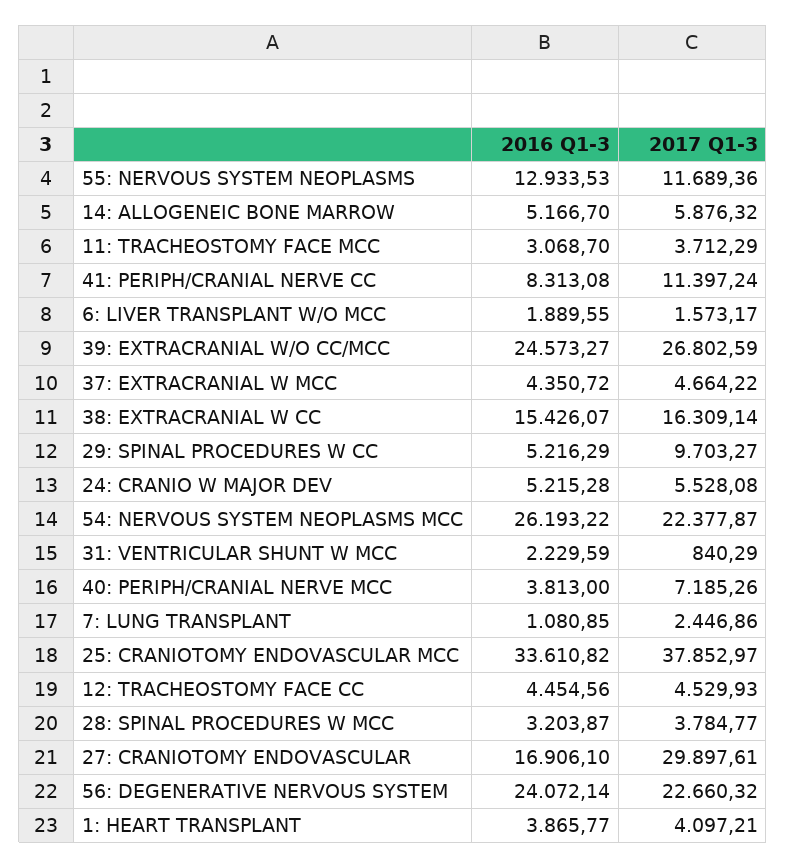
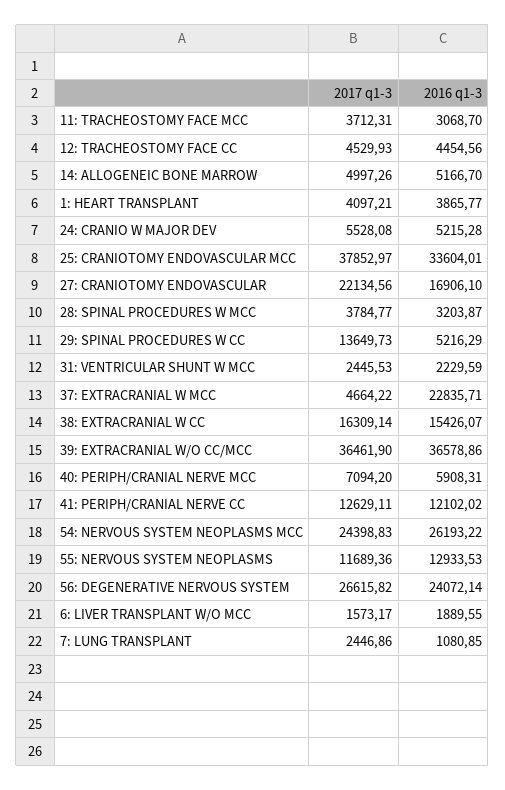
2017 Q1-3, 14: ALLOGENEIC BONE MARROW: 5876.32 -> 4997.26
2017 Q1-3, 11: TRACHEOSTOMY FACE MCC: 3712.29 -> 3712.31
2016 Q1-3, 41: PERIPH/CRANIAL NERVE CC: 8313.08 -> 12102.02
2017 Q1-3, 41: PERIPH/CRANIAL NERVE CC: 11397.24 -> 12629.11
2016 Q1-3, 39: EXTRACRANIAL W/O CC/MCC: 24573.27 -> 36578.86
2017 Q1-3, 39: EXTRACRANIAL W/O CC/MCC: 26802.59 -> 36461.9
2016 Q1-3, 37: EXTRACRANIAL W MCC: 4350.72 -> 22835.71
2017 Q1-3, 29: SPINAL PROCEDURES W CC: 9703.27 -> 13649.73
2017 Q1-3, 54: NERVOUS SYSTEM NEOPLASMS MCC: 22377.87 -> 24398.83
2017 Q1-3, 31: VENTRICULAR SHUNT W MCC: 840.29 -> 2445.53
2016 Q1-3, 40: PERIPH/CRANIAL NERVE MCC: 3813 -> 5908.31
2017 Q1-3, 40: PERIPH/CRANIAL NERVE MCC: 7185.26 -> 7094.2
2016 Q1-3, 25: CRANIOTOMY ENDOVASCULAR MCC: 33610.82 -> 33604.01
2017 Q1-3, 27: CRANIOTOMY ENDOVASCULAR: 29897.61 -> 22134.56
2017 Q1-3, 56: DEGENERATIVE NERVOUS SYSTEM: 22660.32 -> 26615.82

